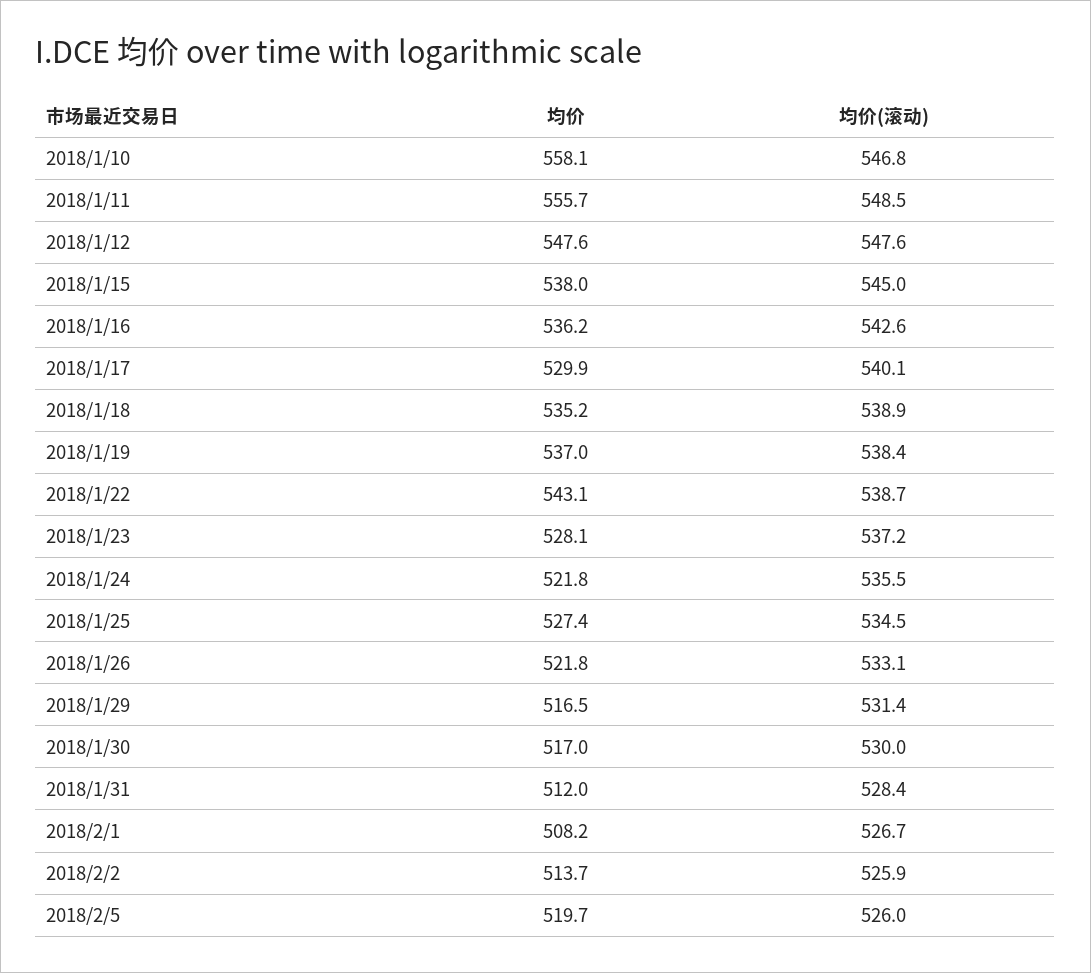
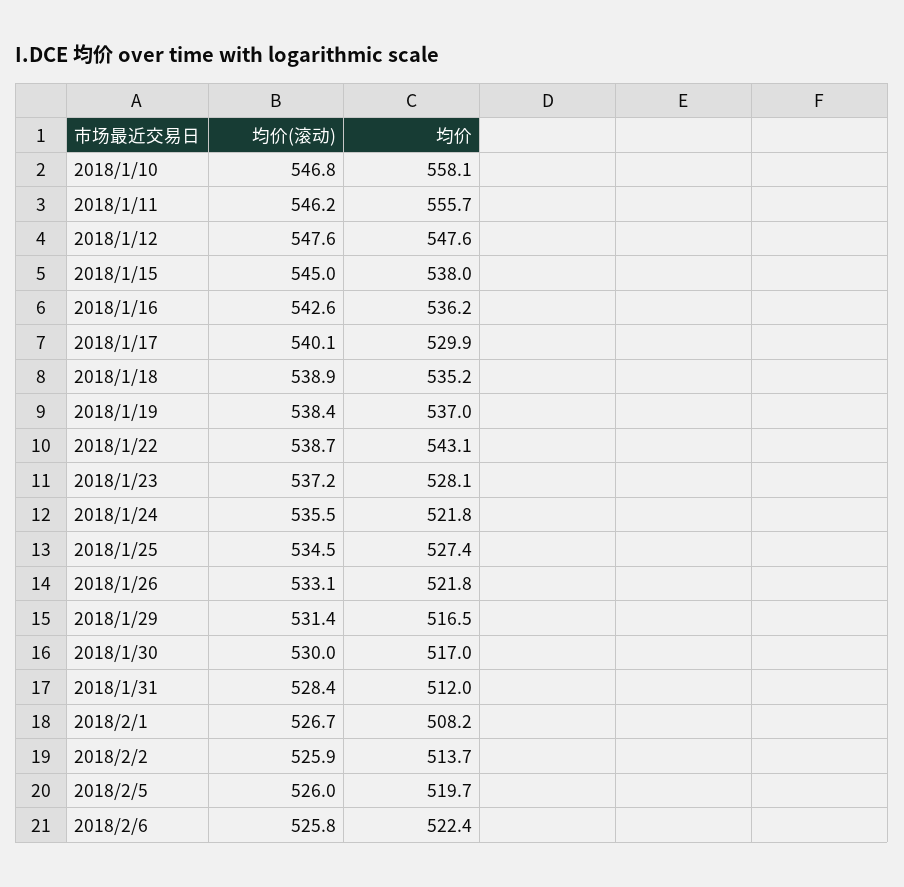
均价(滚动), 2018/1/11: 548.5 -> 546.2
均价(滚动), 2018/2/6: none -> 525.8
均价, 2018/2/6: none -> 522.4

